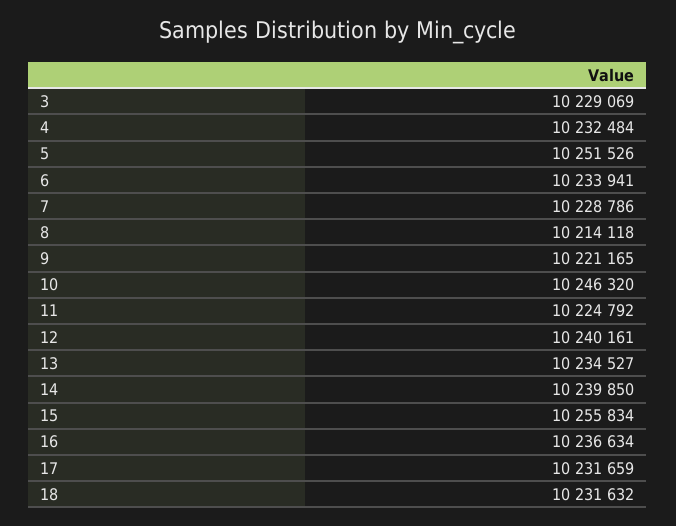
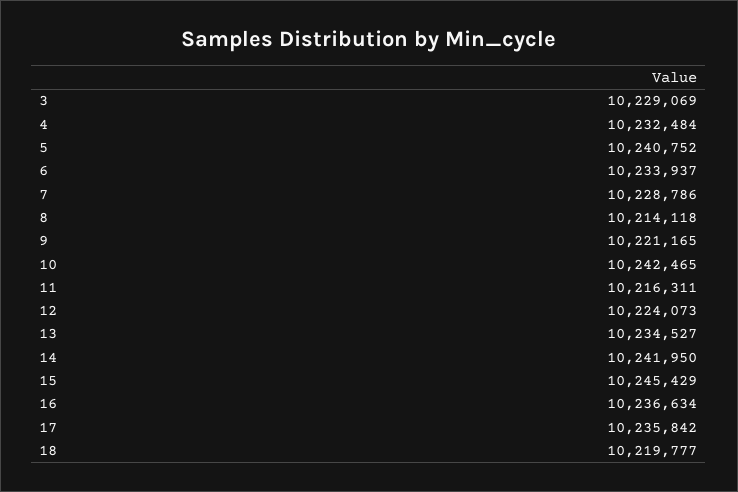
5: 10251526 -> 10240752
6: 10233941 -> 10233937
10: 10246320 -> 10242465
11: 10224792 -> 10216311
12: 10240161 -> 10224073
14: 10239850 -> 10241950
15: 10255834 -> 10245429
17: 10231659 -> 10235842
18: 10231632 -> 10219777

